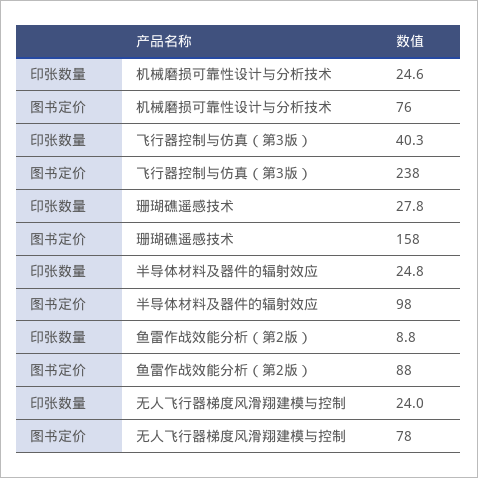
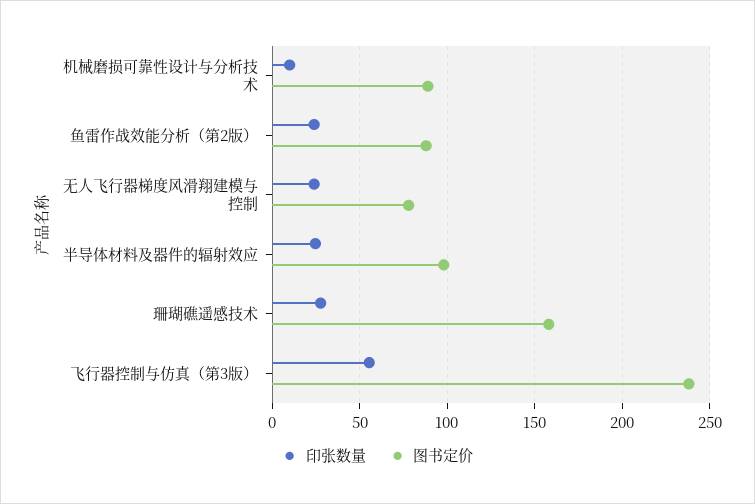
印张数量, 机械磨损可靠性设计与分析技术: 24.6 -> 10
图书定价, 机械磨损可靠性设计与分析技术: 76 -> 90
印张数量, 飞行器控制与仿真（第3版）: 40.3 -> 55
印张数量, 鱼雷作战效能分析（第2版）: 8.8 -> 25

